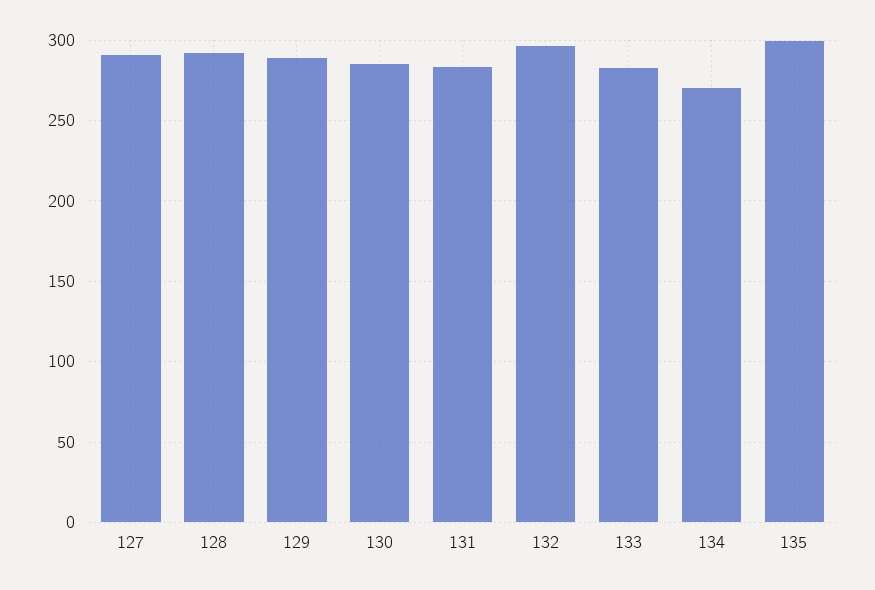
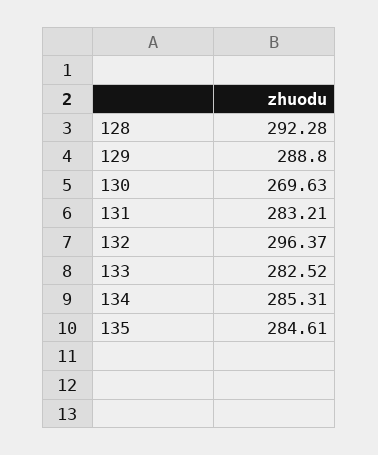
127: 290 -> none
130: 285 -> 269.63
134: 270 -> 285.31
135: 300 -> 284.61

